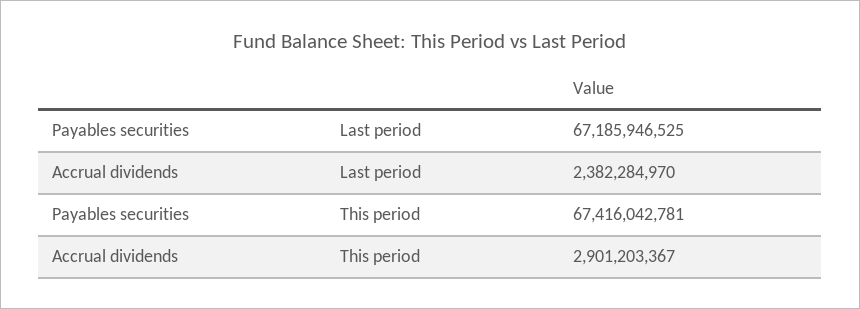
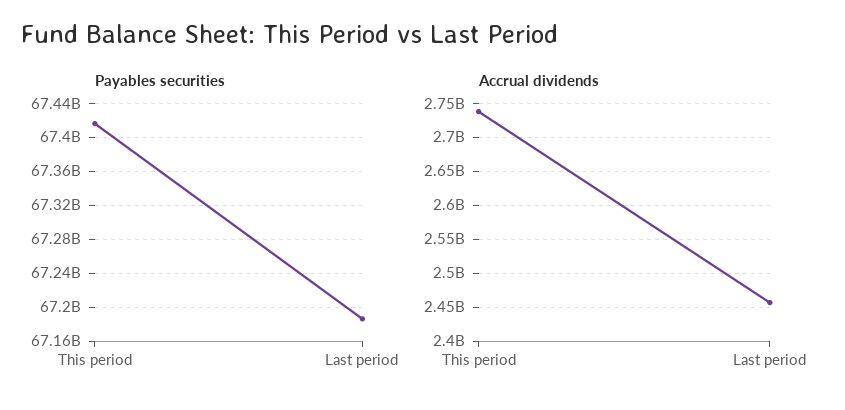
Accrual dividends, Last period: 2382284970 -> 2460000000
Accrual dividends, This period: 2901203367 -> 2740000000

